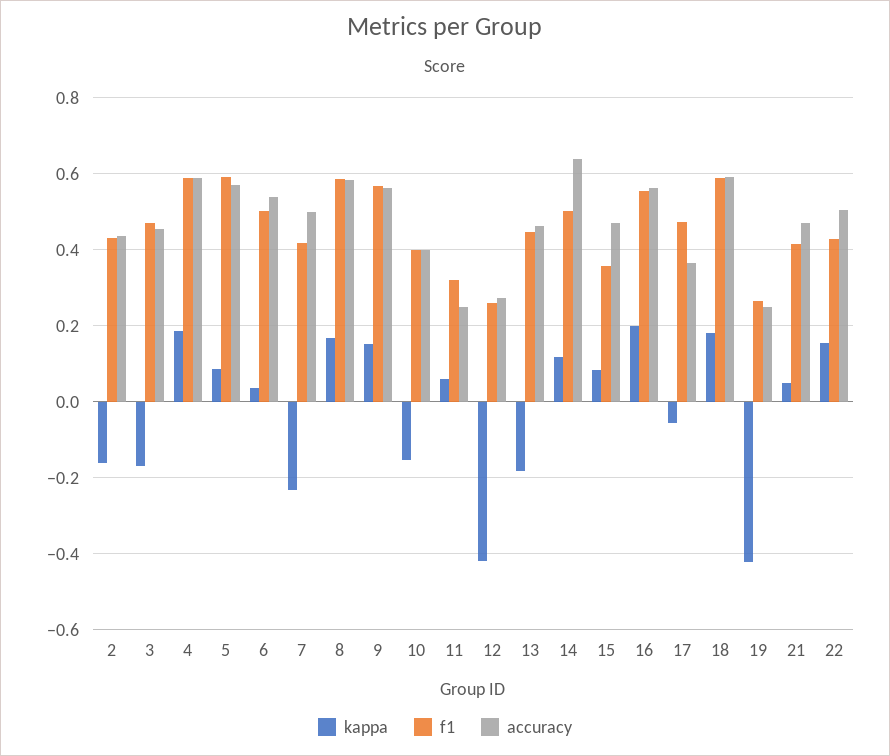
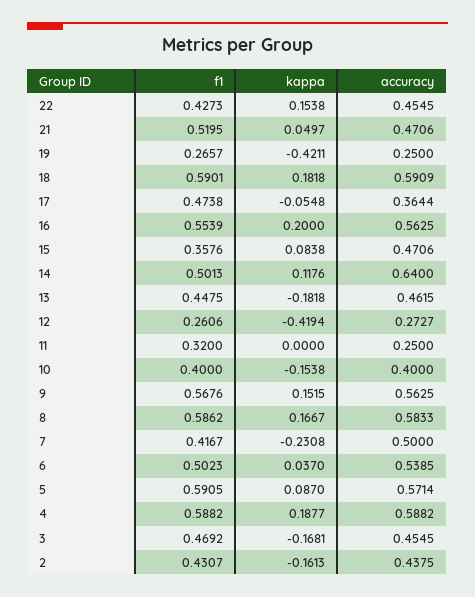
kappa, 11: 0.06 -> 0
f1, 21: 0.42 -> 0.5195
accuracy, 22: 0.5 -> 0.4545

